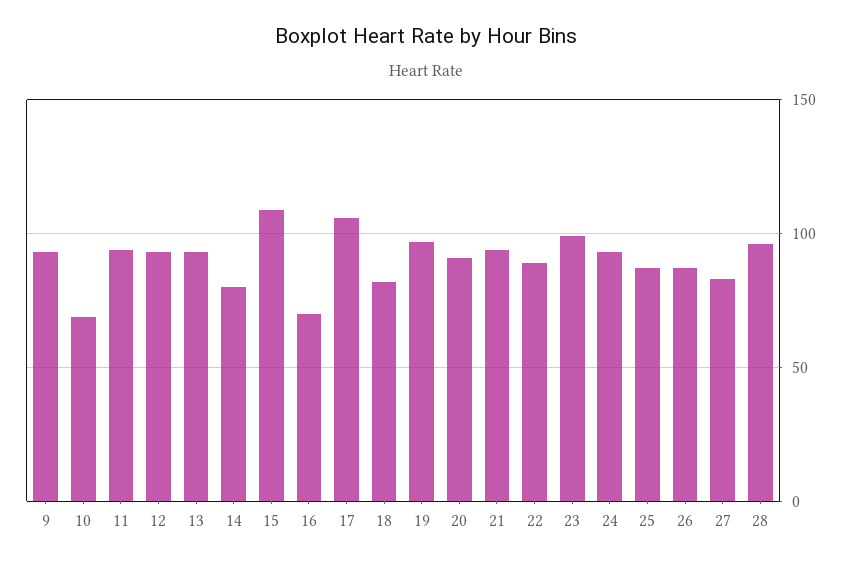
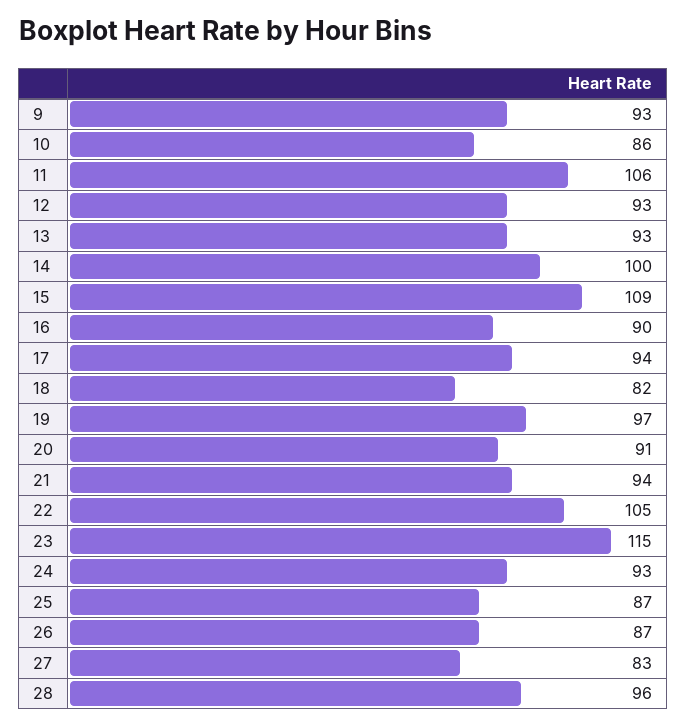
10: 70 -> 86
11: 95 -> 106
14: 80 -> 100
16: 70 -> 90
17: 105 -> 94
22: 90 -> 105
23: 100 -> 115

